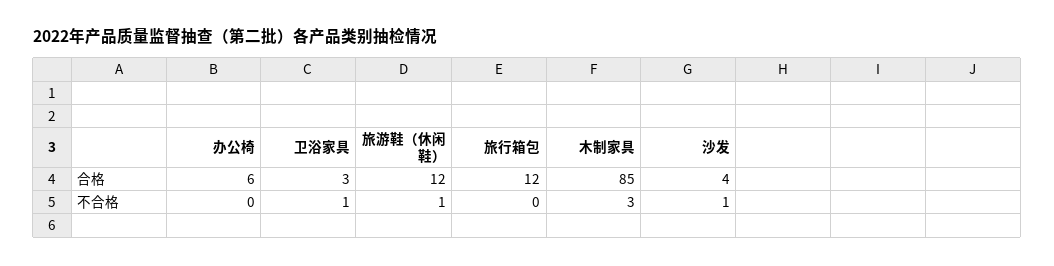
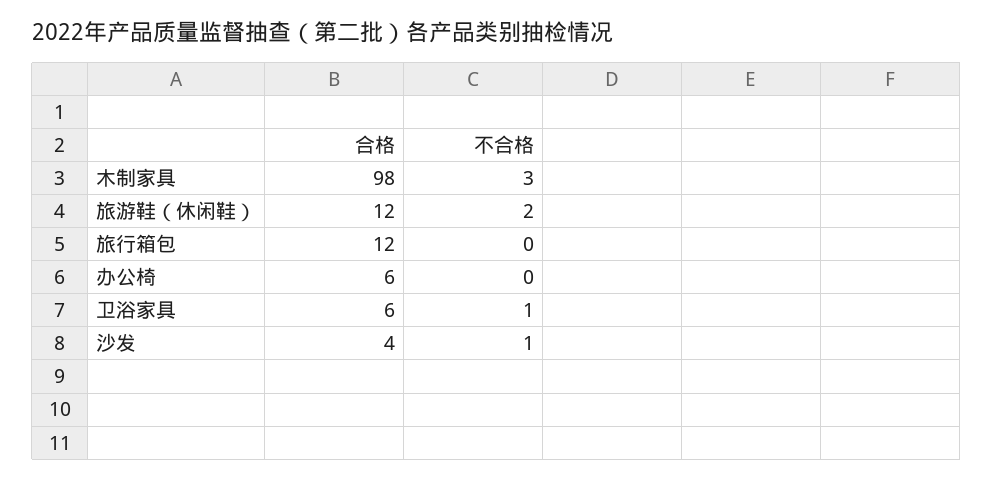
卫浴家具, 合格: 3 -> 6
木制家具, 合格: 85 -> 98
旅游鞋（休闲鞋）, 不合格: 1 -> 2

